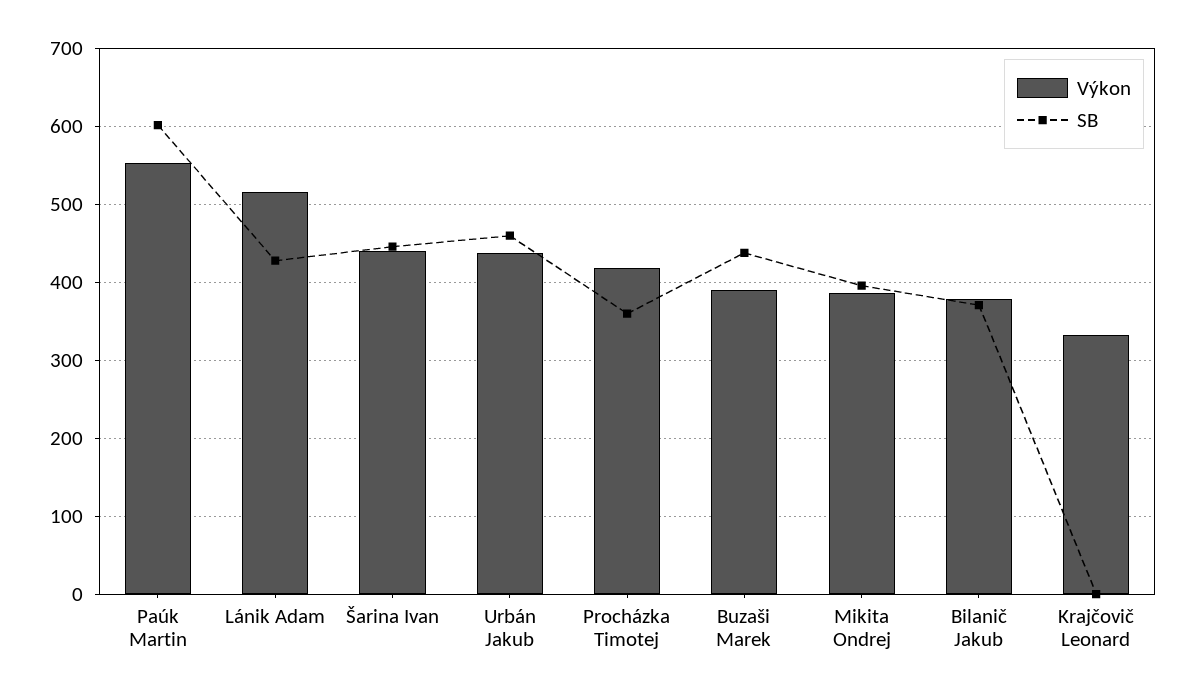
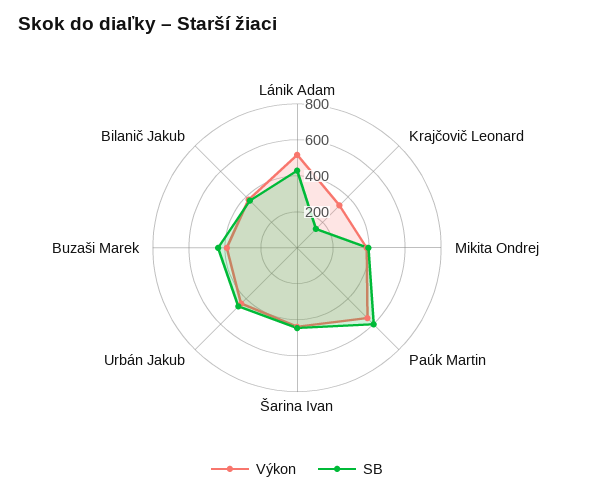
Výkon, Procházka Timotej: 420 -> none
SB, Procházka Timotej: 360 -> none
SB, Krajčovič Leonard: 0 -> 150

